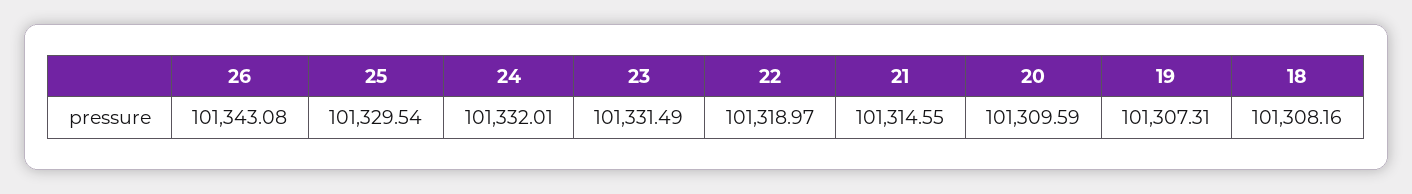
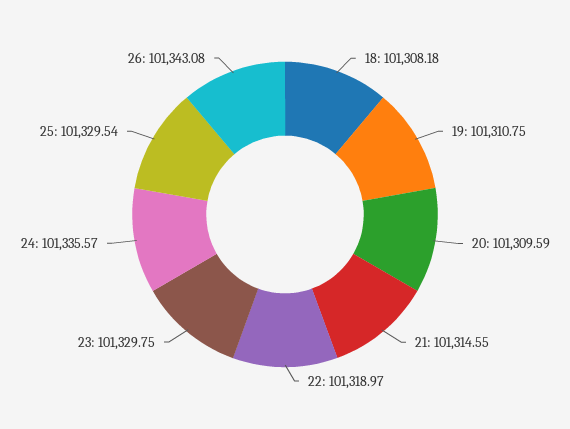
24: 101332.01 -> 101335.57
23: 101331.49 -> 101329.75
19: 101307.31 -> 101310.75
18: 101308.16 -> 101308.18

